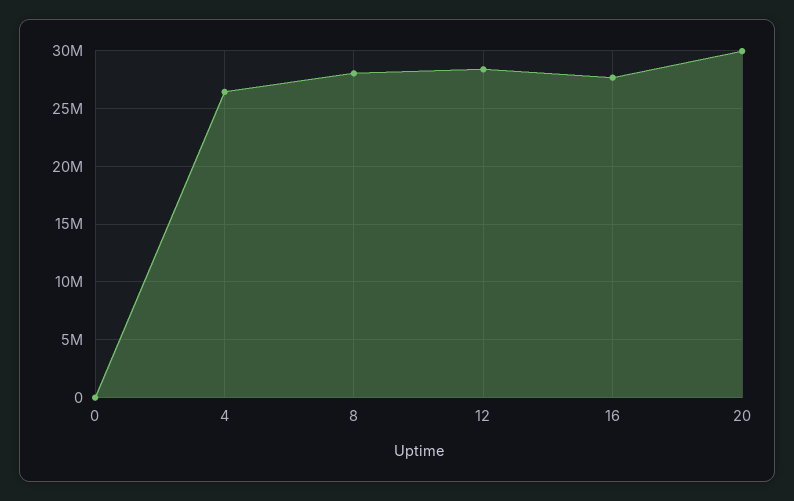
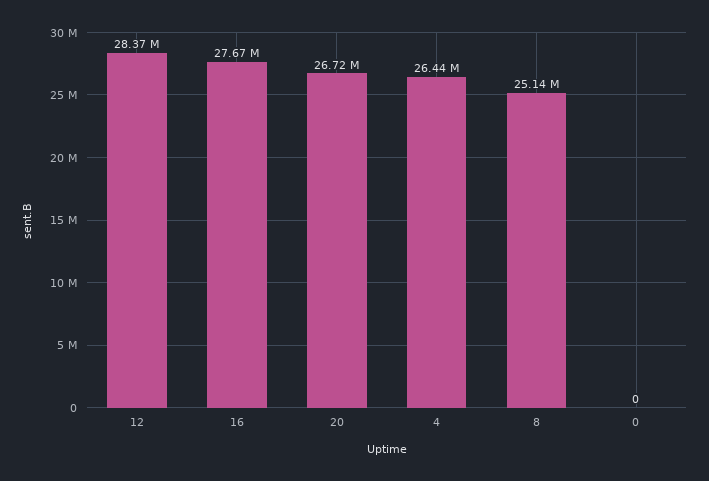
8: 28000000 -> 25140000
20: 30000000 -> 26720000

